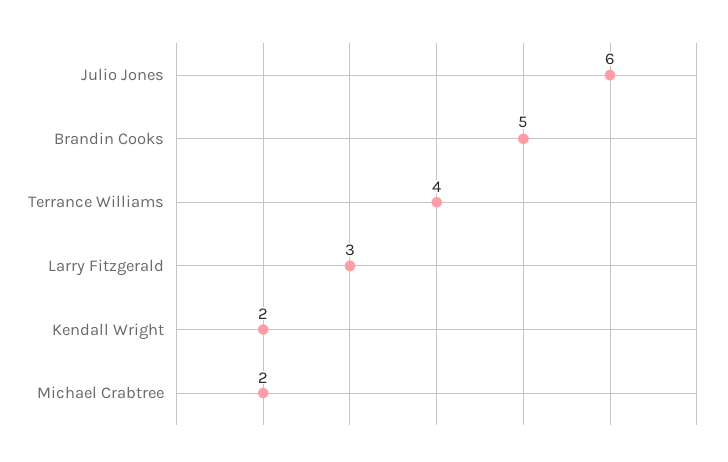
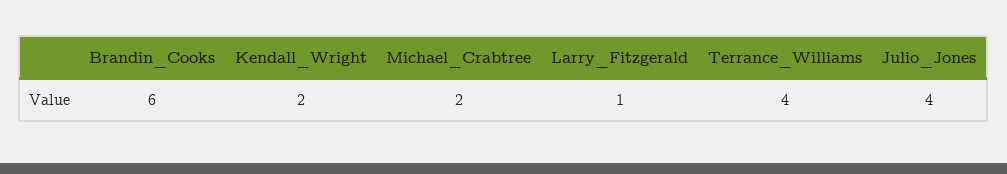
Julio Jones: 6 -> 4
Brandin Cooks: 5 -> 6
Larry Fitzgerald: 3 -> 1

